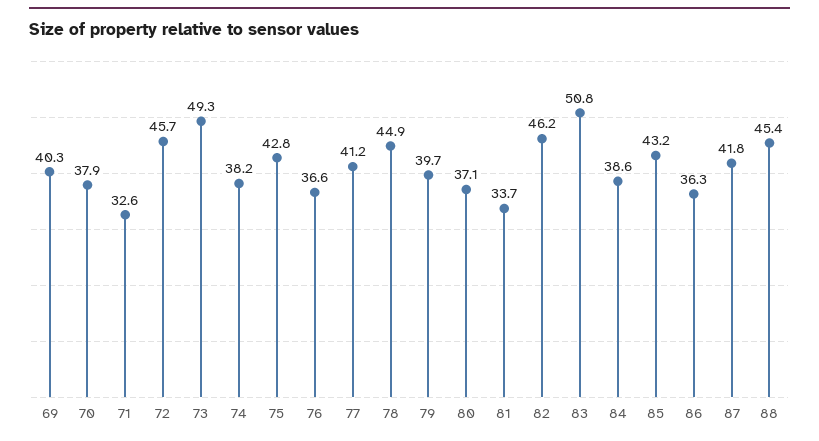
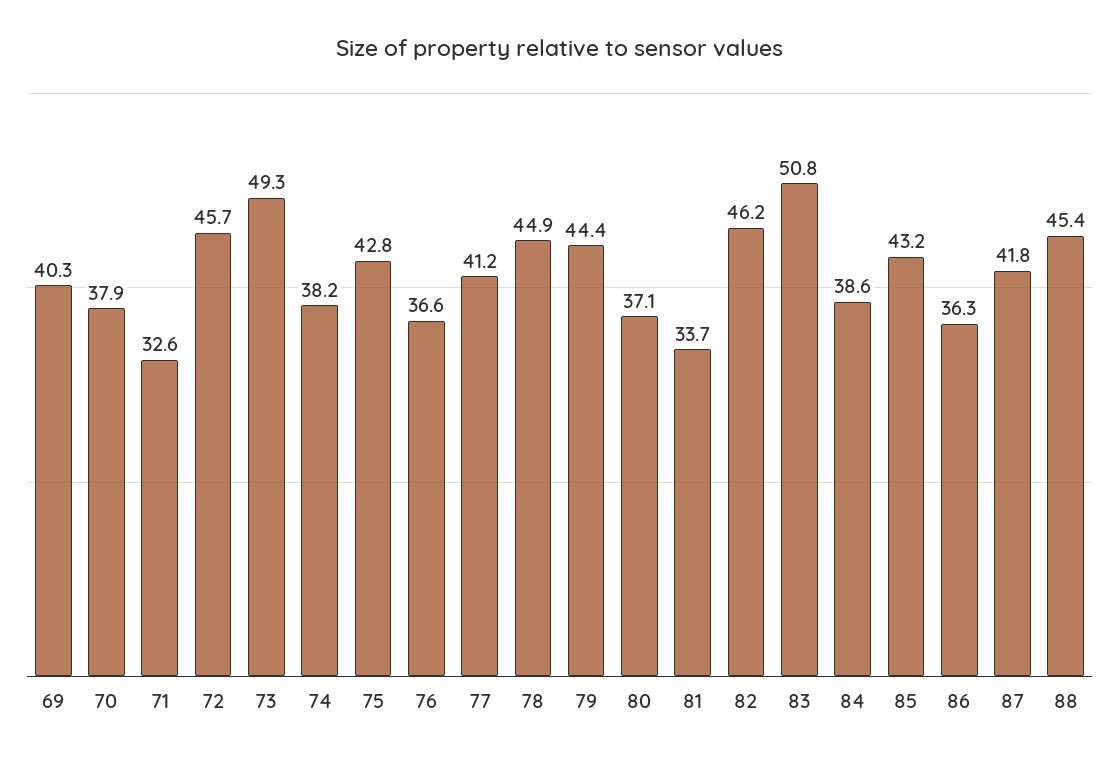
79: 39.7 -> 44.4

